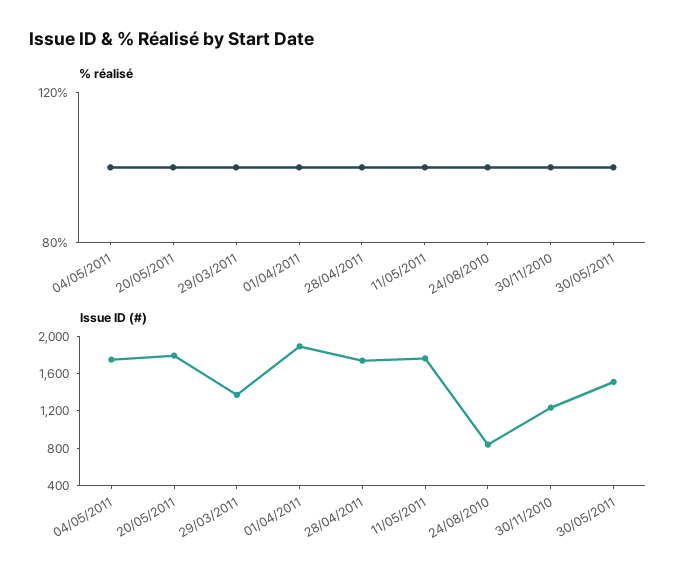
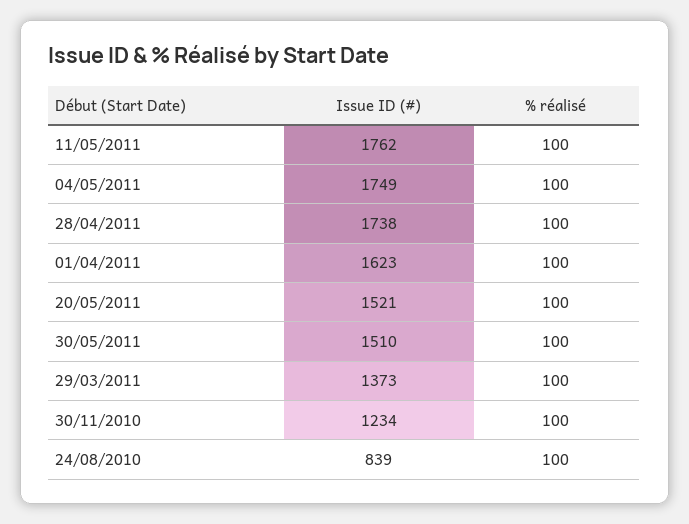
Issue ID (#), 20/05/2011: 1800 -> 1521
Issue ID (#), 01/04/2011: 1900 -> 1623

